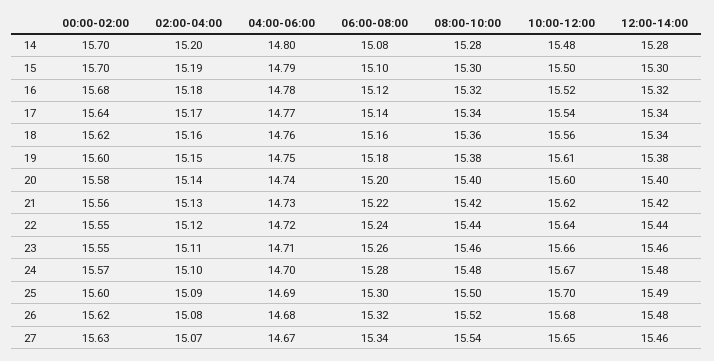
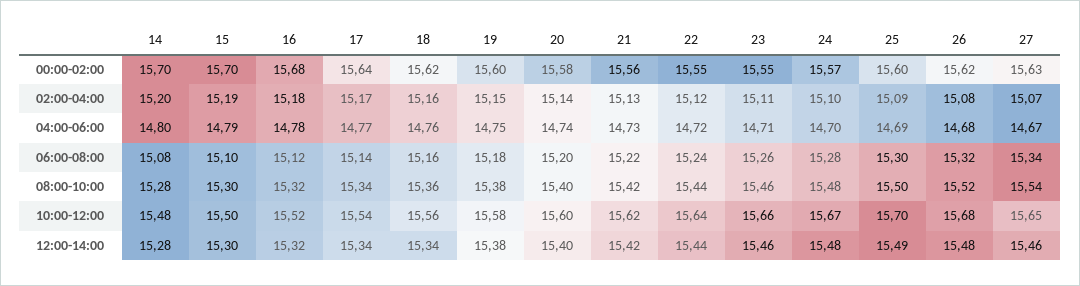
10:00-12:00, 19: 15.61 -> 15.58

